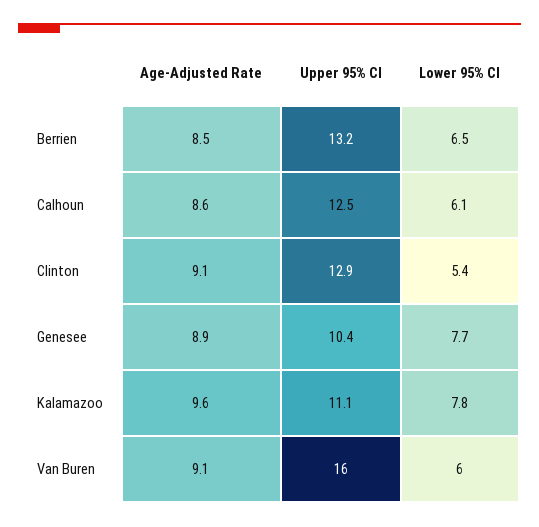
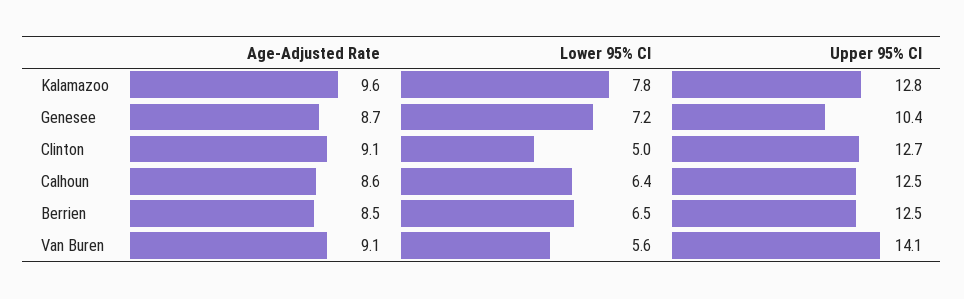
Upper 95% CI, Berrien: 13.2 -> 12.5
Lower 95% CI, Calhoun: 6.1 -> 6.4
Upper 95% CI, Clinton: 12.9 -> 12.7
Lower 95% CI, Clinton: 5.4 -> 5
Age-Adjusted Rate, Genesee: 8.9 -> 8.7
Lower 95% CI, Genesee: 7.7 -> 7.2
Upper 95% CI, Kalamazoo: 11.1 -> 12.8
Upper 95% CI, Van Buren: 16 -> 14.1
Lower 95% CI, Van Buren: 6 -> 5.6

